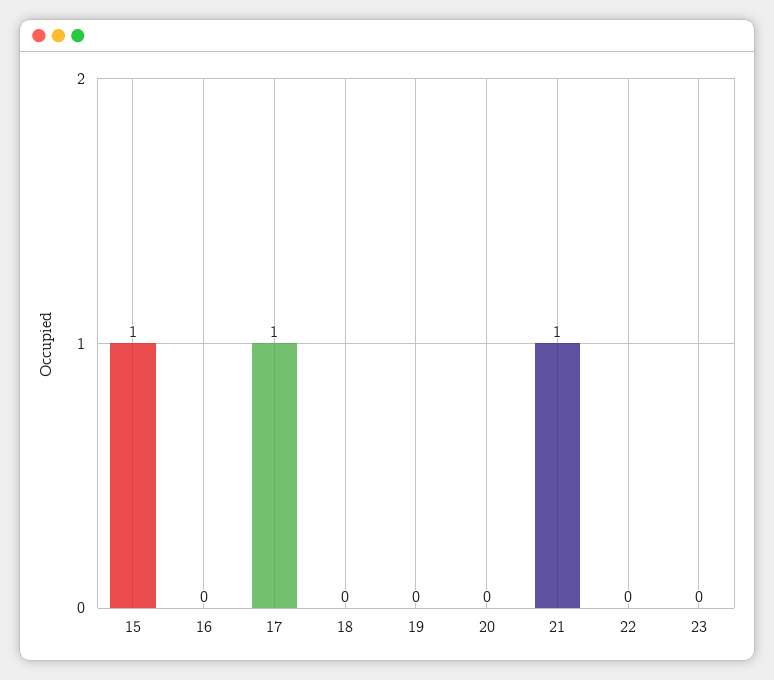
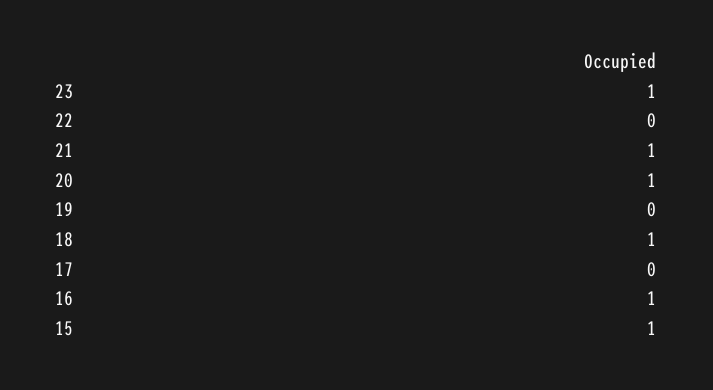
16: 0 -> 1
17: 1 -> 0
18: 0 -> 1
20: 0 -> 1
23: 0 -> 1

